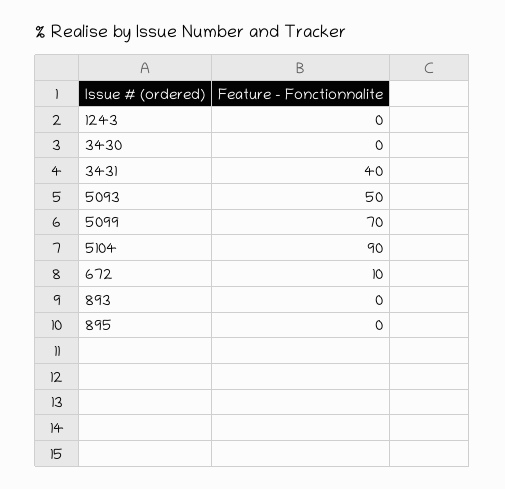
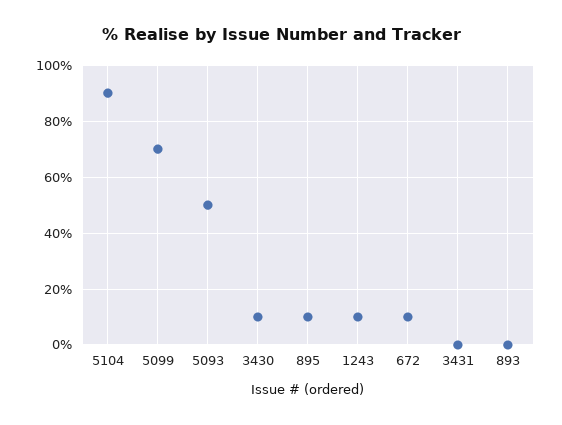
1243: 0 -> 10
3430: 0 -> 10
3431: 40 -> 0
895: 0 -> 10

